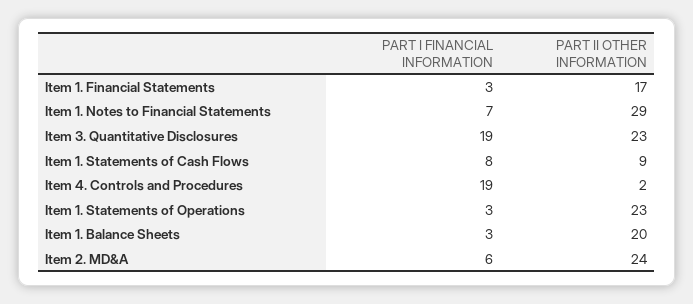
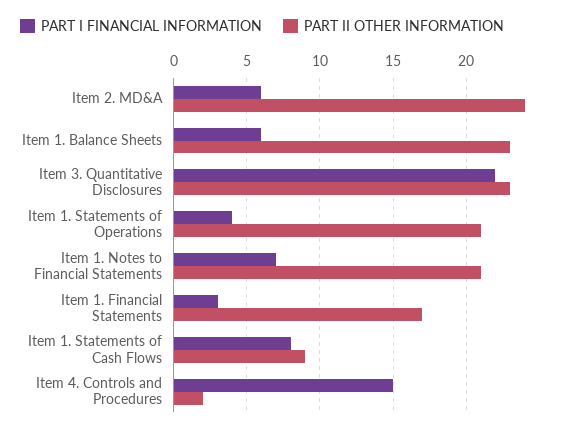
PART II OTHER INFORMATION, Item 1. Notes to Financial Statements: 29 -> 21
PART I FINANCIAL INFORMATION, Item 3. Quantitative Disclosures: 19 -> 22
PART I FINANCIAL INFORMATION, Item 4. Controls and Procedures: 19 -> 15
PART I FINANCIAL INFORMATION, Item 1. Statements of Operations: 3 -> 4
PART II OTHER INFORMATION, Item 1. Statements of Operations: 23 -> 21
PART I FINANCIAL INFORMATION, Item 1. Balance Sheets: 3 -> 6
PART II OTHER INFORMATION, Item 1. Balance Sheets: 20 -> 23

